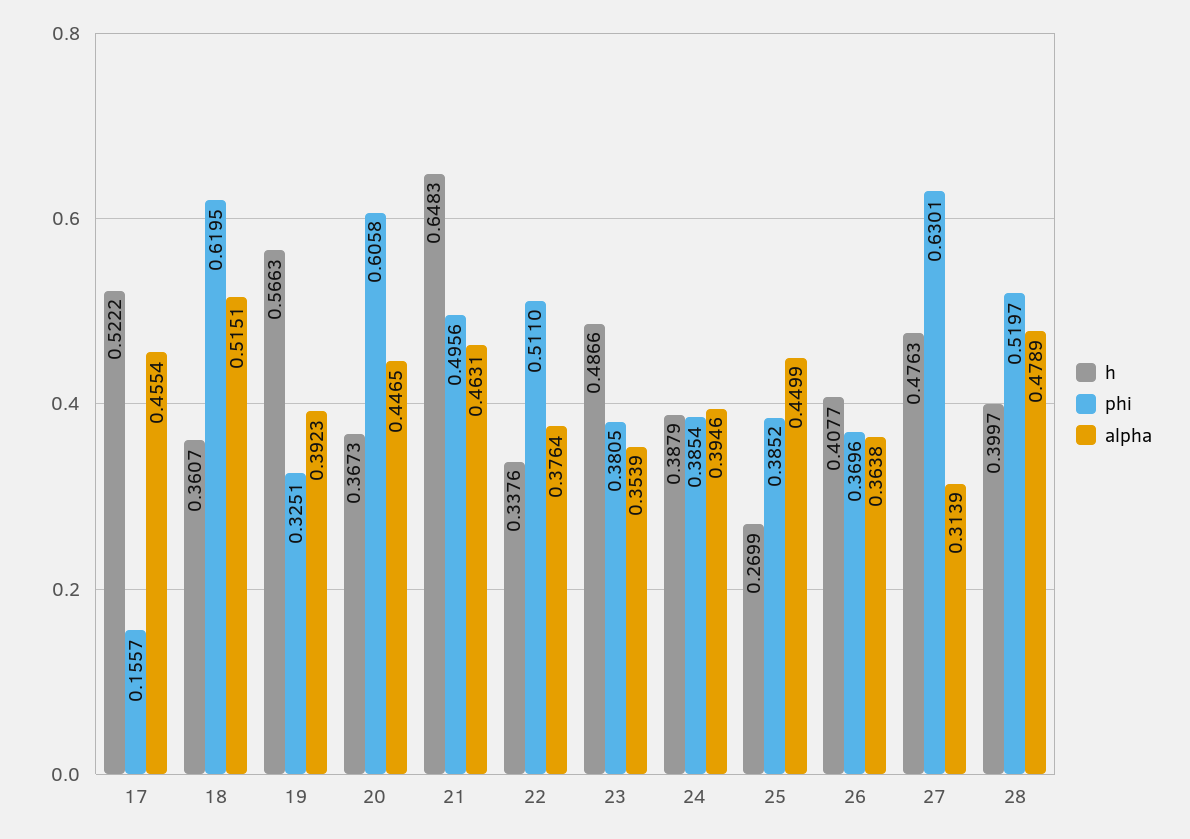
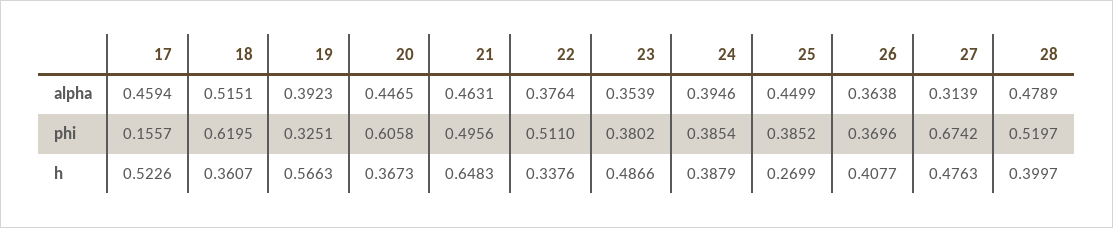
h, 17: 0.5222 -> 0.5226
alpha, 17: 0.4554 -> 0.4594
phi, 23: 0.3805 -> 0.3802
phi, 27: 0.6301 -> 0.6742

